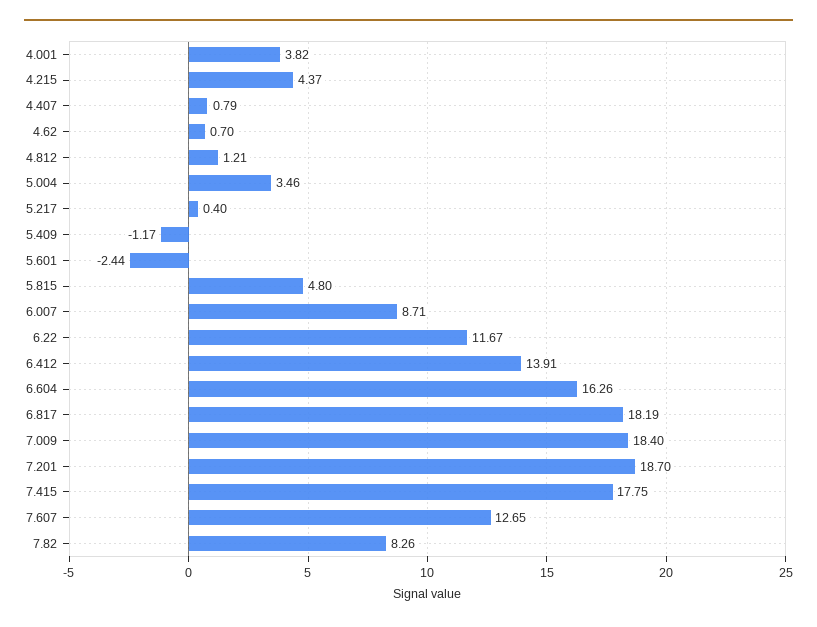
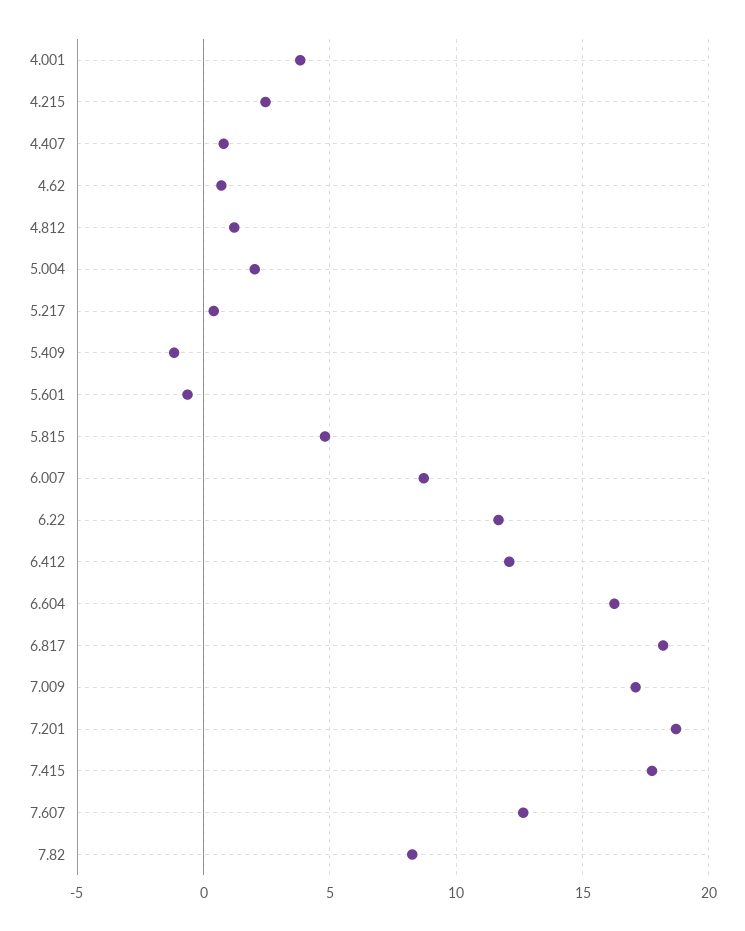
4.215: 4.37 -> 2.5
5.004: 3.46 -> 2
5.601: -2.44 -> -0.5
6.412: 13.91 -> 12
7.009: 18.4 -> 17

